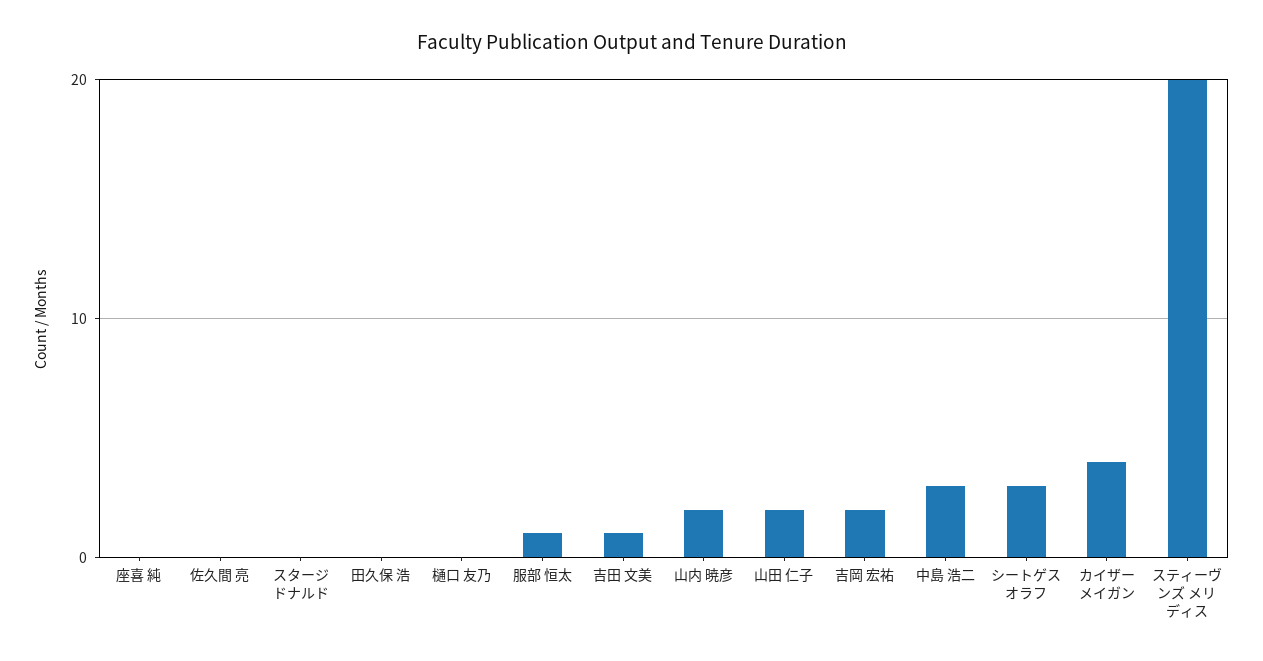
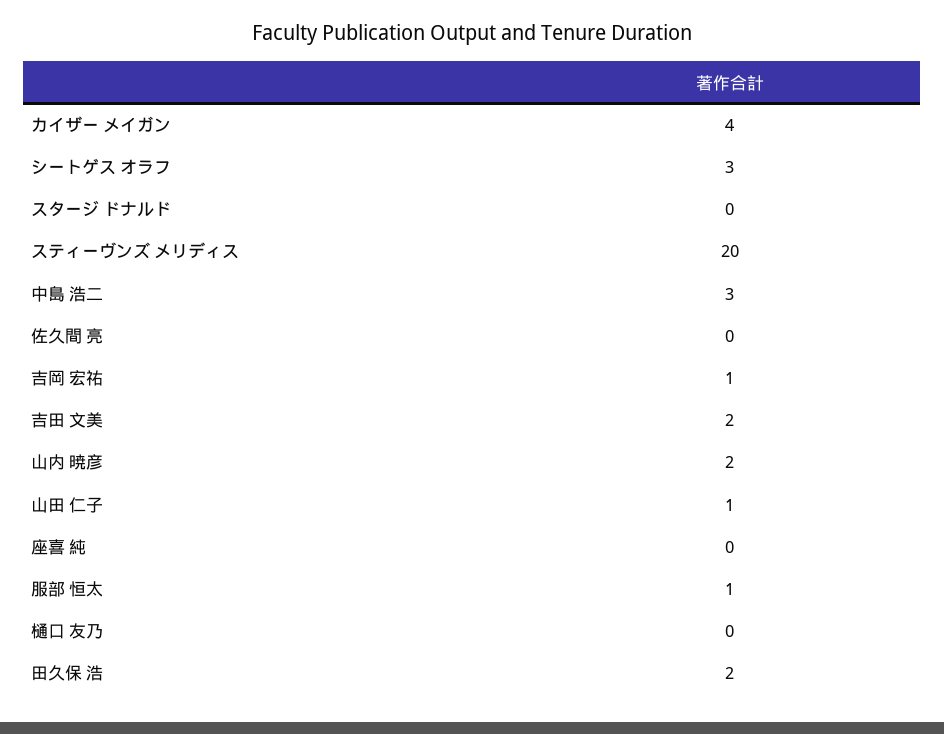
田久保 浩: 0 -> 2
吉田 文美: 1 -> 2
山田 仁子: 2 -> 1
吉岡 宏祐: 2 -> 1

